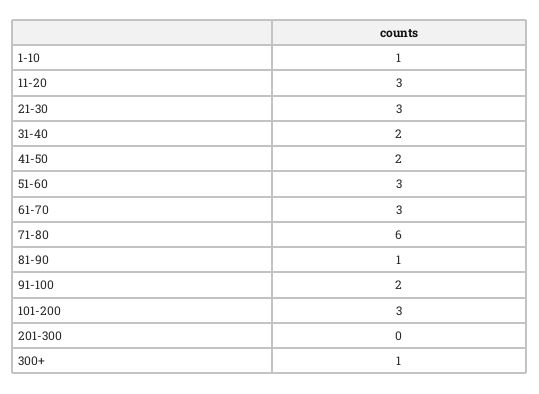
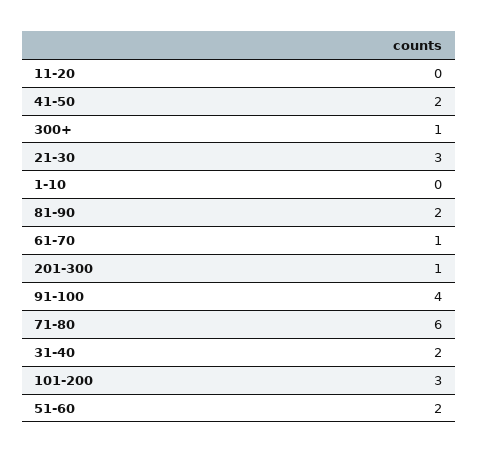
1-10: 1 -> 0
11-20: 3 -> 0
51-60: 3 -> 2
61-70: 3 -> 1
81-90: 1 -> 2
91-100: 2 -> 4
201-300: 0 -> 1

